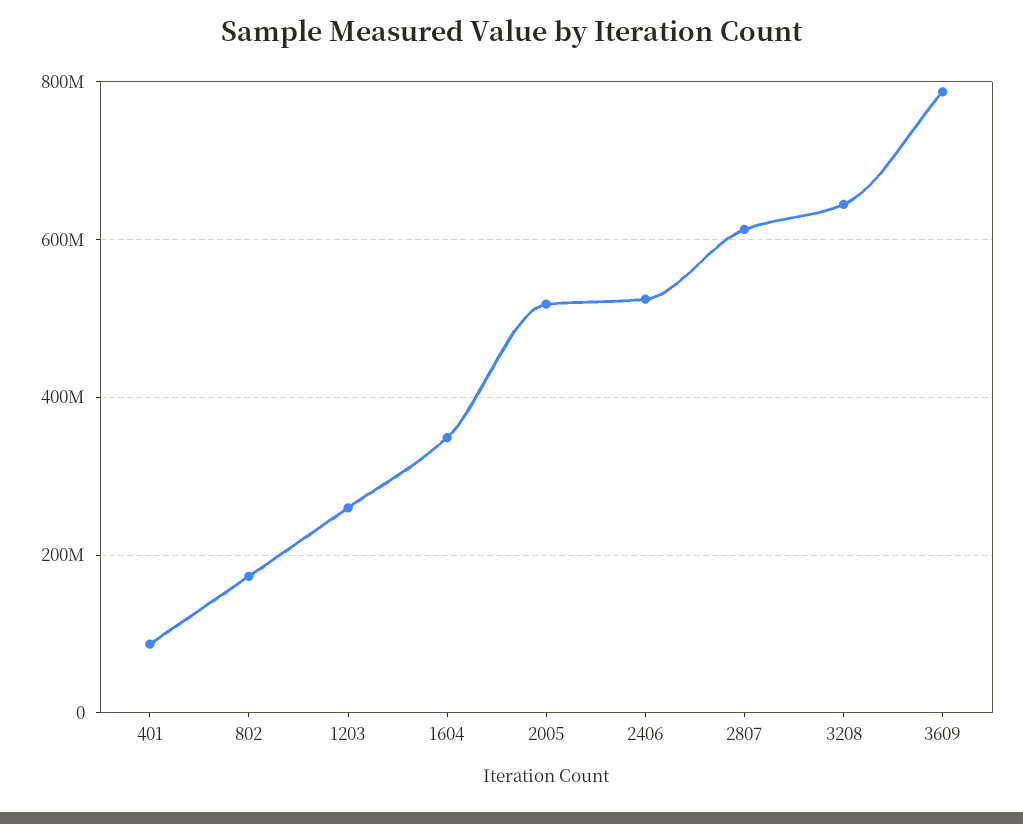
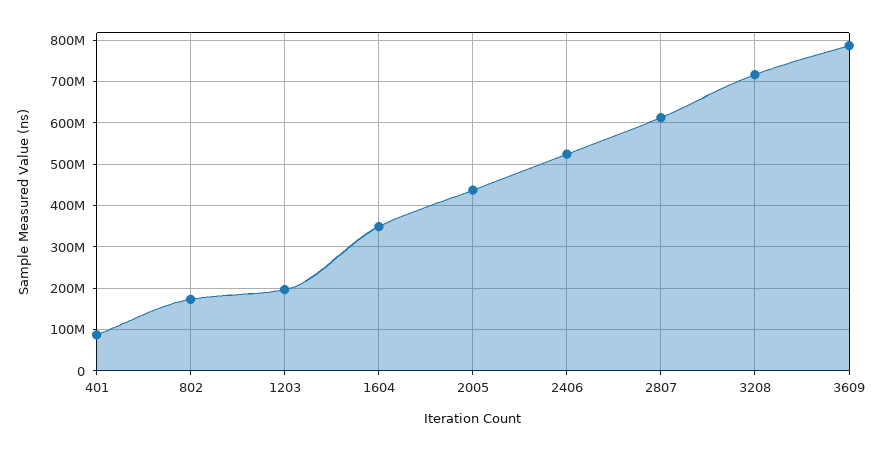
1203: 260000000 -> 200000000
2005: 520000000 -> 440000000
3208: 640000000 -> 720000000

